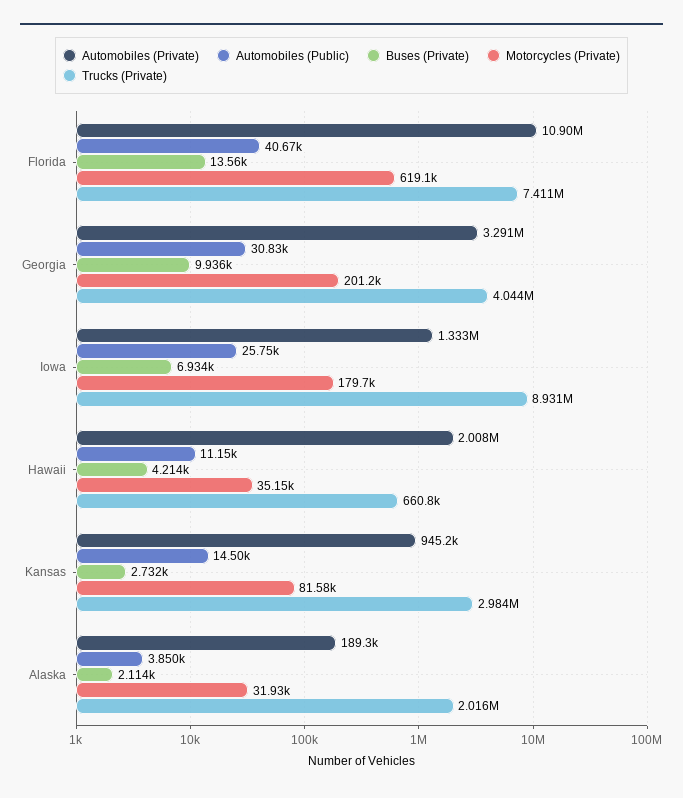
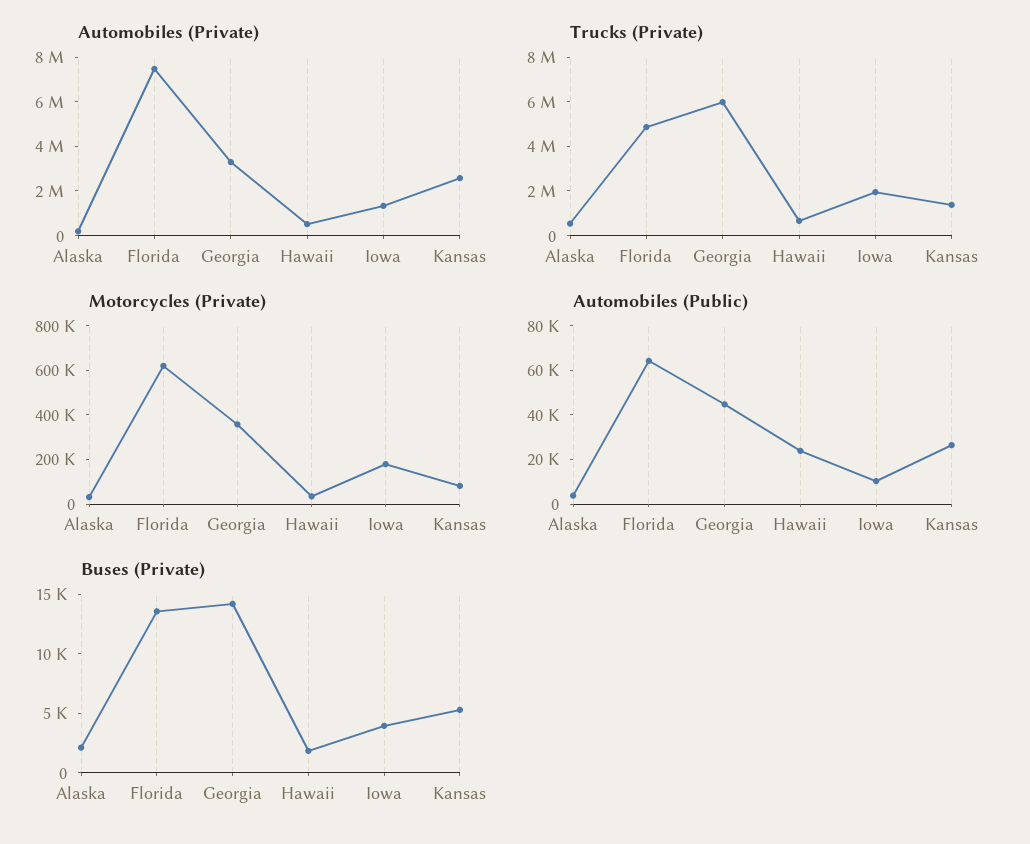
Automobiles (Private), Florida: 10900000 -> 7500000
Automobiles (Public), Florida: 40670 -> 65000
Trucks (Private), Florida: 7411000 -> 5000000
Automobiles (Public), Georgia: 30830 -> 45000
Buses (Private), Georgia: 9936 -> 14000
Motorcycles (Private), Georgia: 201200 -> 350000
Trucks (Private), Georgia: 4044000 -> 6000000
Automobiles (Public), Iowa: 25750 -> 10000
Buses (Private), Iowa: 6934 -> 4000
Trucks (Private), Iowa: 8931000 -> 2000000
Automobiles (Private), Hawaii: 2008000 -> 500000
Automobiles (Public), Hawaii: 11150 -> 25000
Buses (Private), Hawaii: 4214 -> 2000
Automobiles (Private), Kansas: 945200 -> 2500000
Automobiles (Public), Kansas: 14500 -> 25000
Buses (Private), Kansas: 2732 -> 5000
Trucks (Private), Kansas: 2984000 -> 1500000
Trucks (Private), Alaska: 2016000 -> 500000

